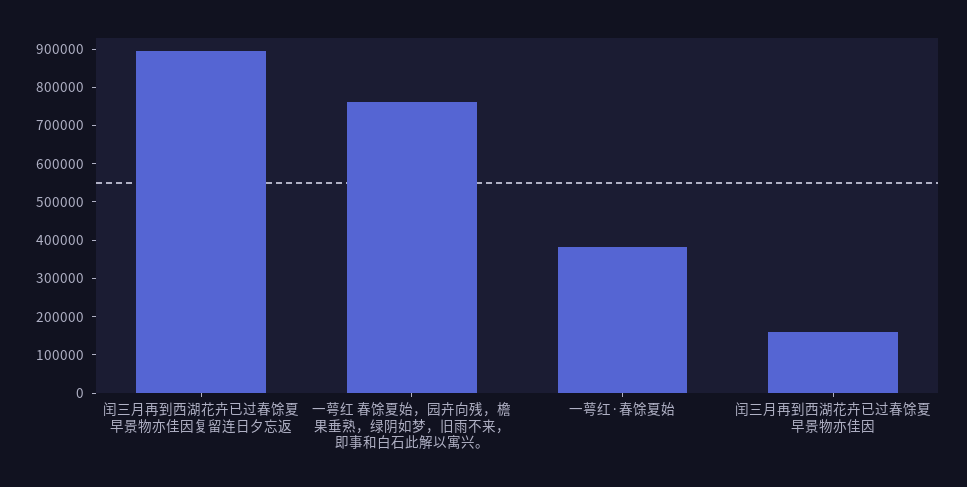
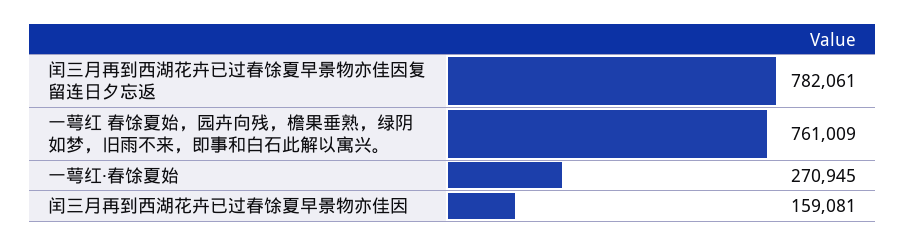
闰三月再到西湖花卉已过春馀夏早景物亦佳因复留连日夕忘返: 900000 -> 782061
一萼红·春馀夏始: 375000 -> 270945

